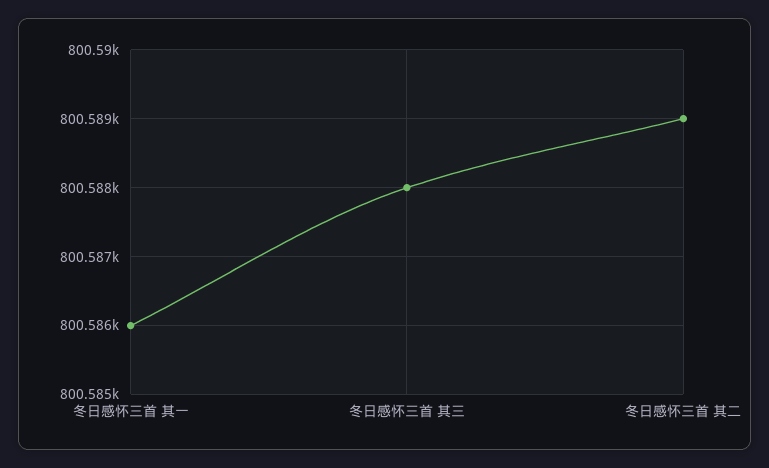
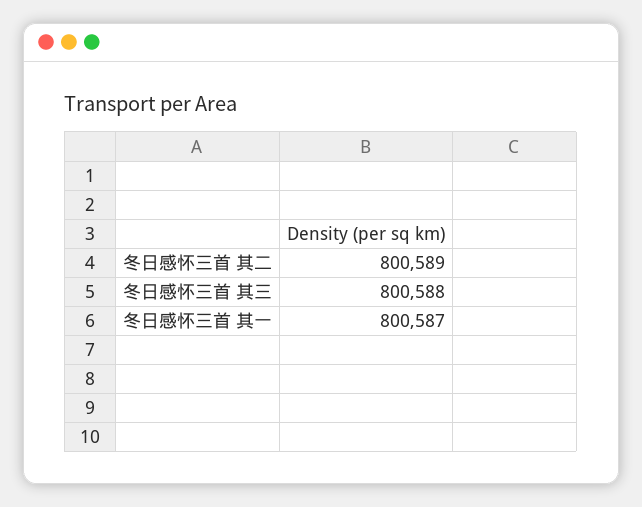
冬日感怀三首 其一: 800586 -> 800587

